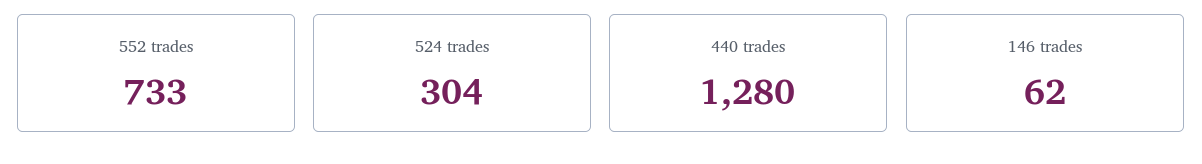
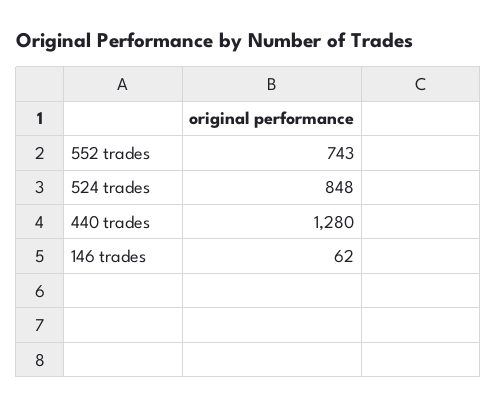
552 trades: 733 -> 743
524 trades: 304 -> 848

